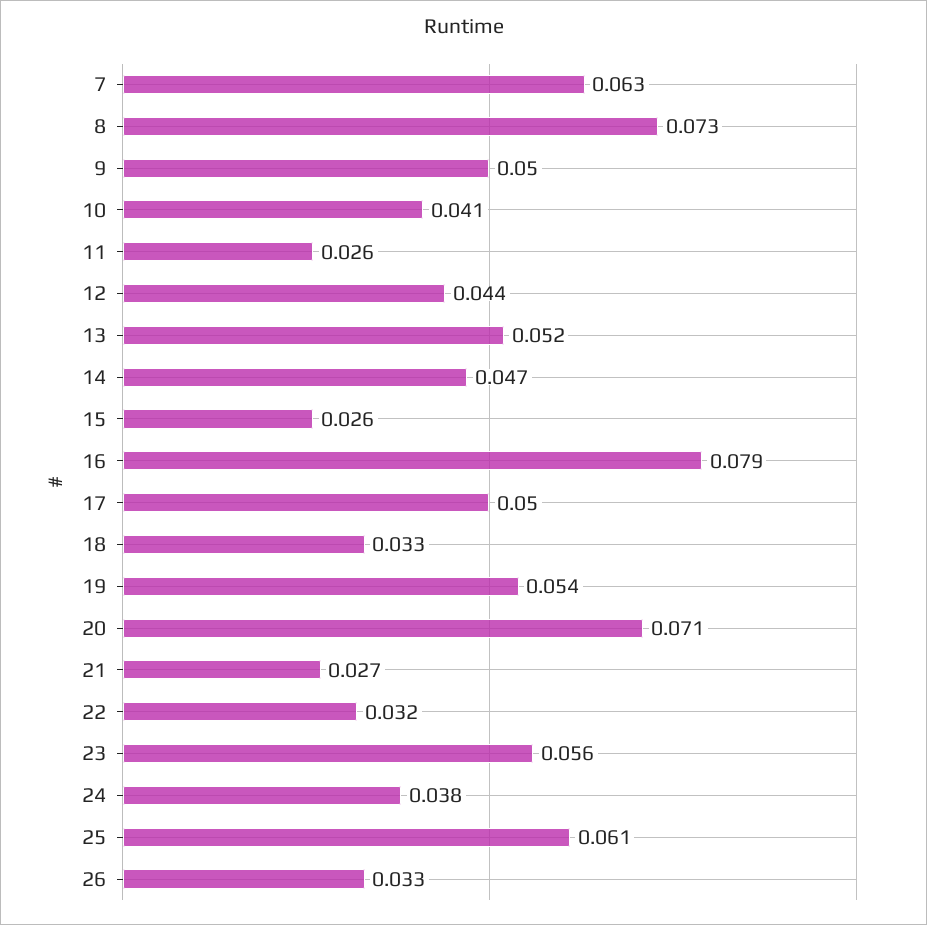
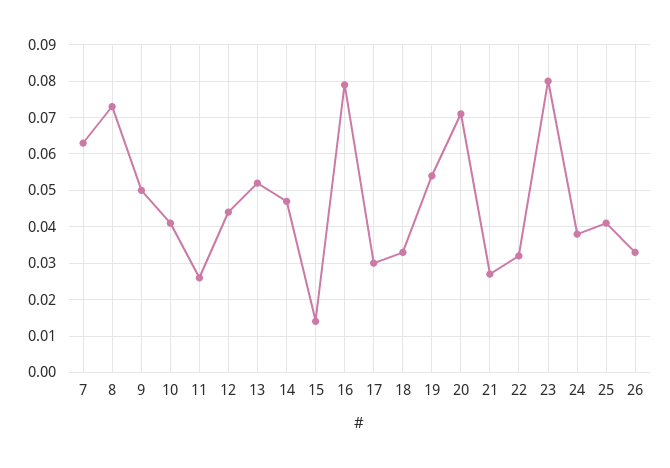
15: 0.026 -> 0.015
17: 0.05 -> 0.03
23: 0.056 -> 0.08
25: 0.061 -> 0.04

